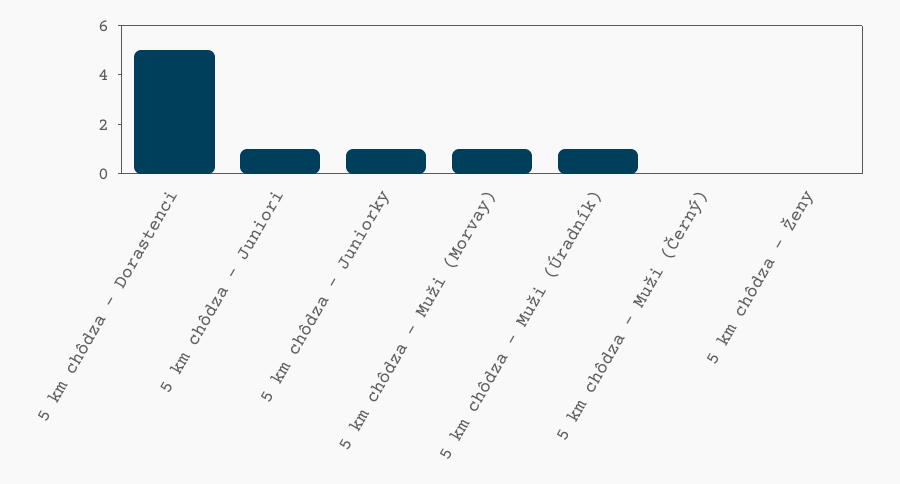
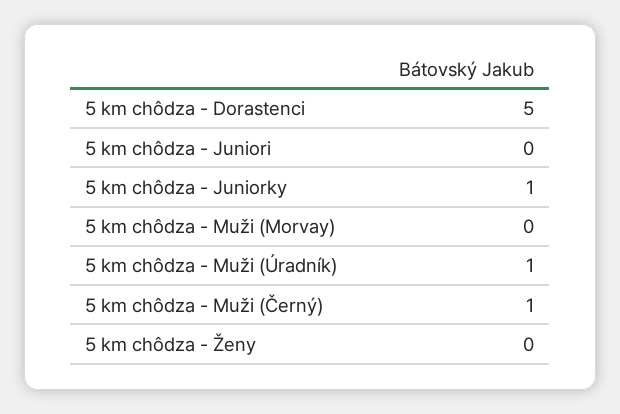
5 km chôdza - Juniori: 1 -> 0
5 km chôdza - Muži (Morvay): 1 -> 0
5 km chôdza - Muži (Černý): 0 -> 1

